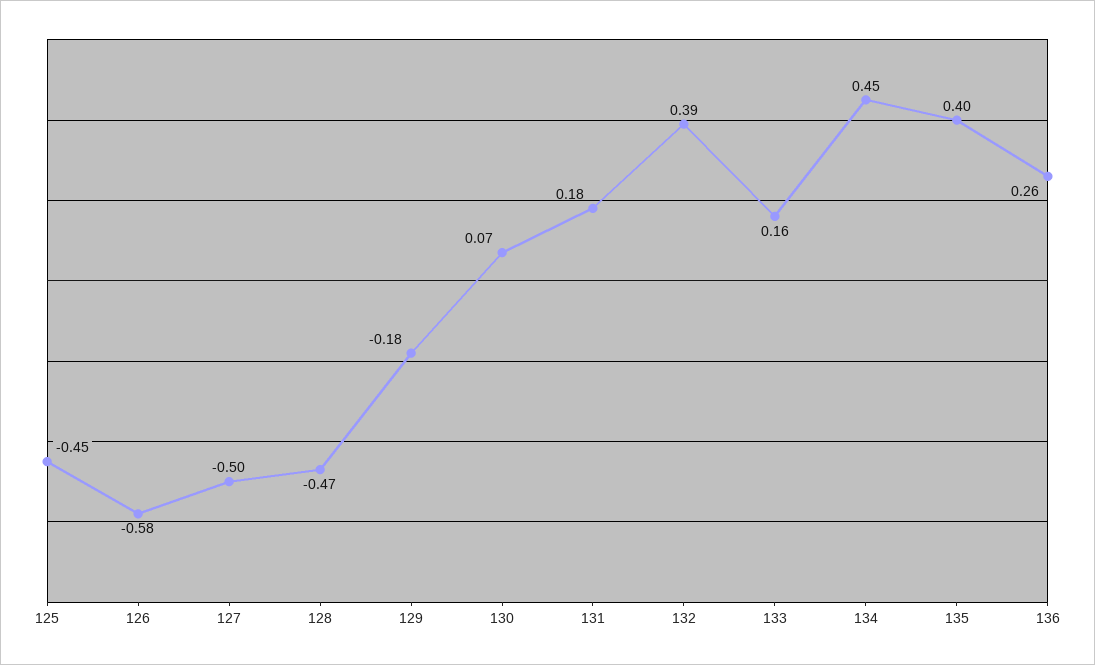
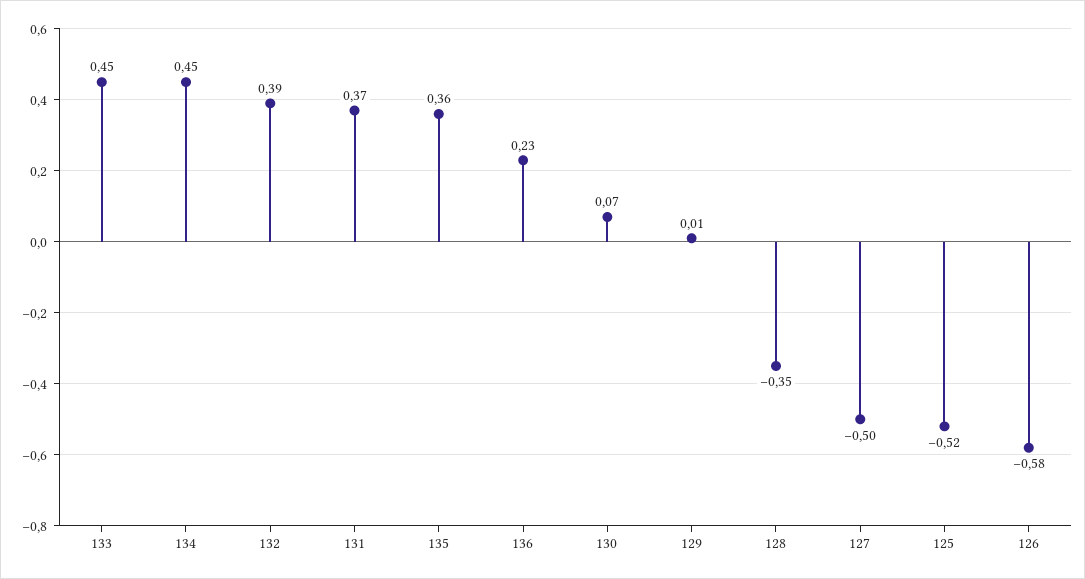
125: -0.45 -> -0.52
128: -0.47 -> -0.35
129: -0.18 -> 0.01
131: 0.18 -> 0.37
133: 0.16 -> 0.45
135: 0.4 -> 0.36
136: 0.26 -> 0.23

